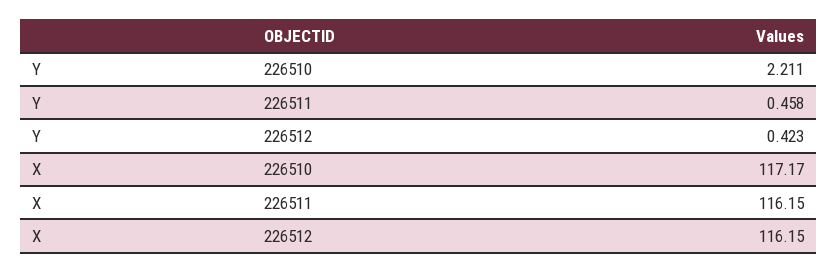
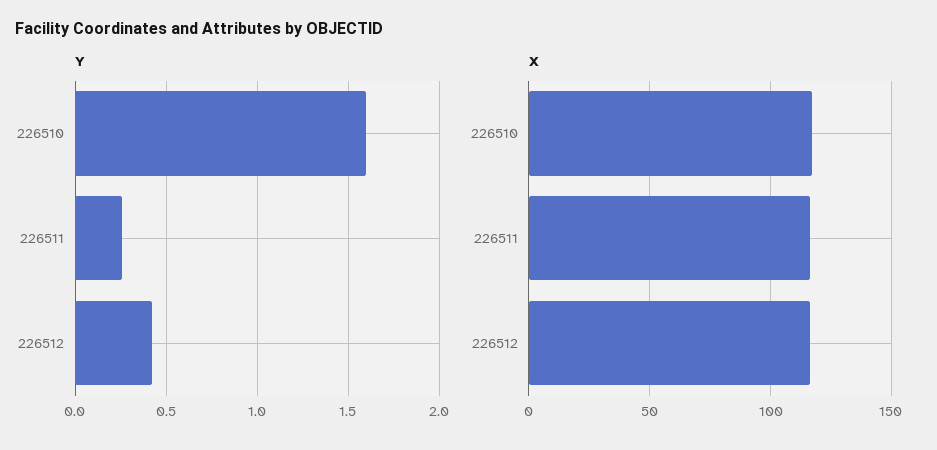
Y, 226510: 2.211 -> 1.6
Y, 226511: 0.458 -> 0.25

